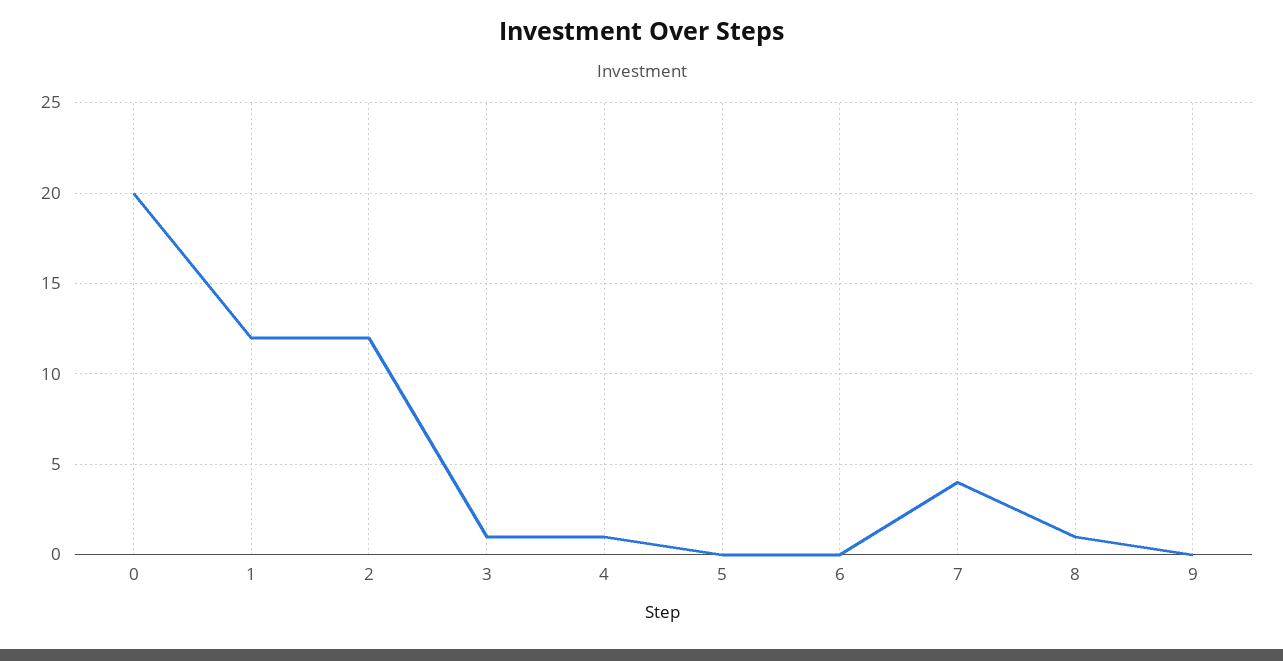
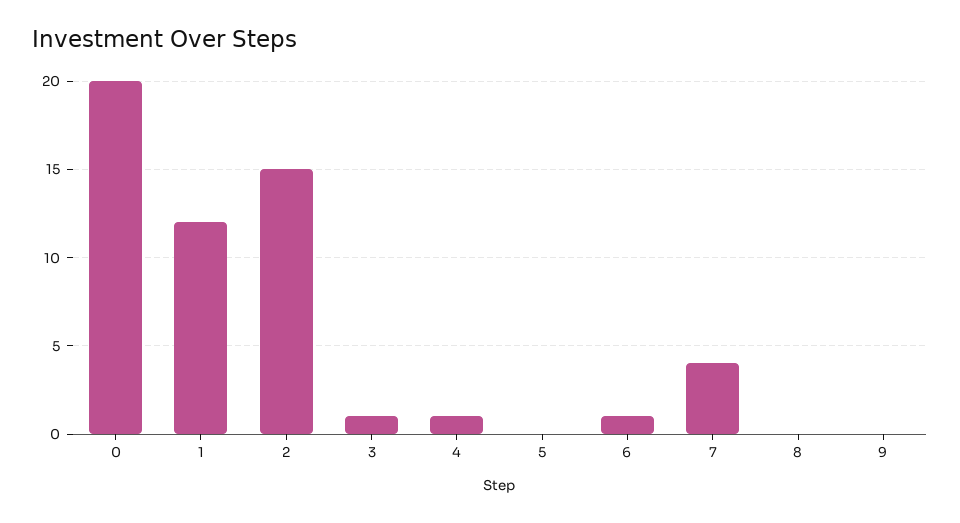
2: 12 -> 15
6: 0 -> 1
8: 1 -> 0

